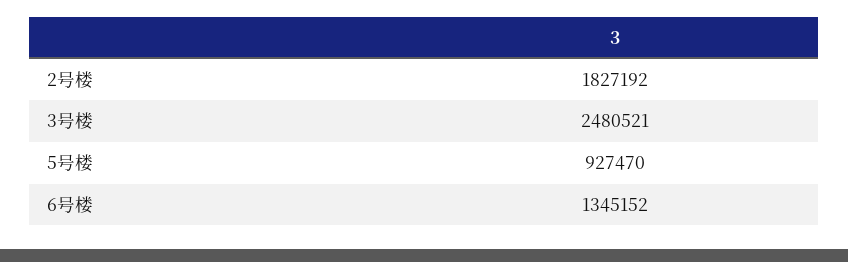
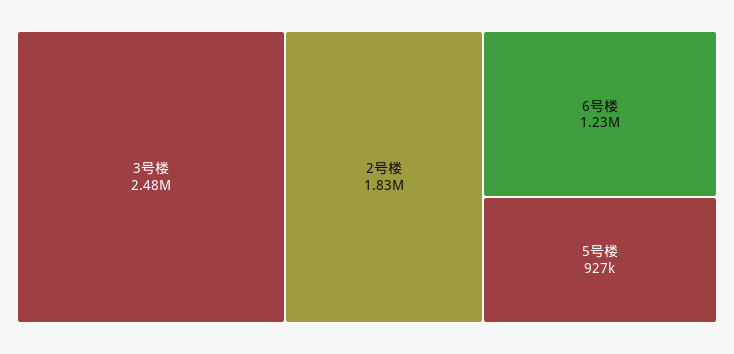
6号楼: 1345152 -> 1230000

